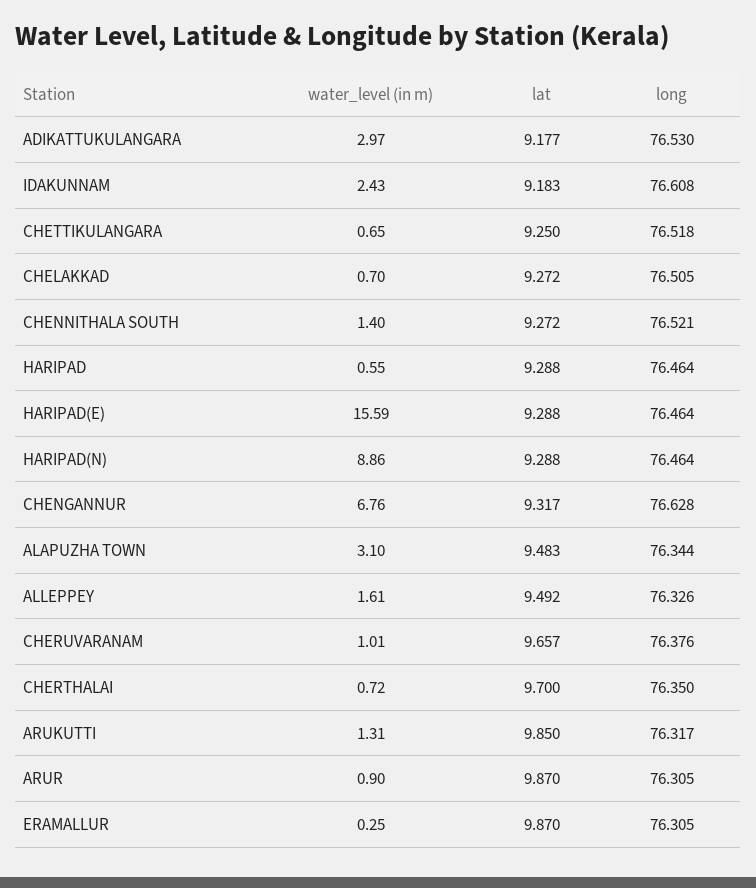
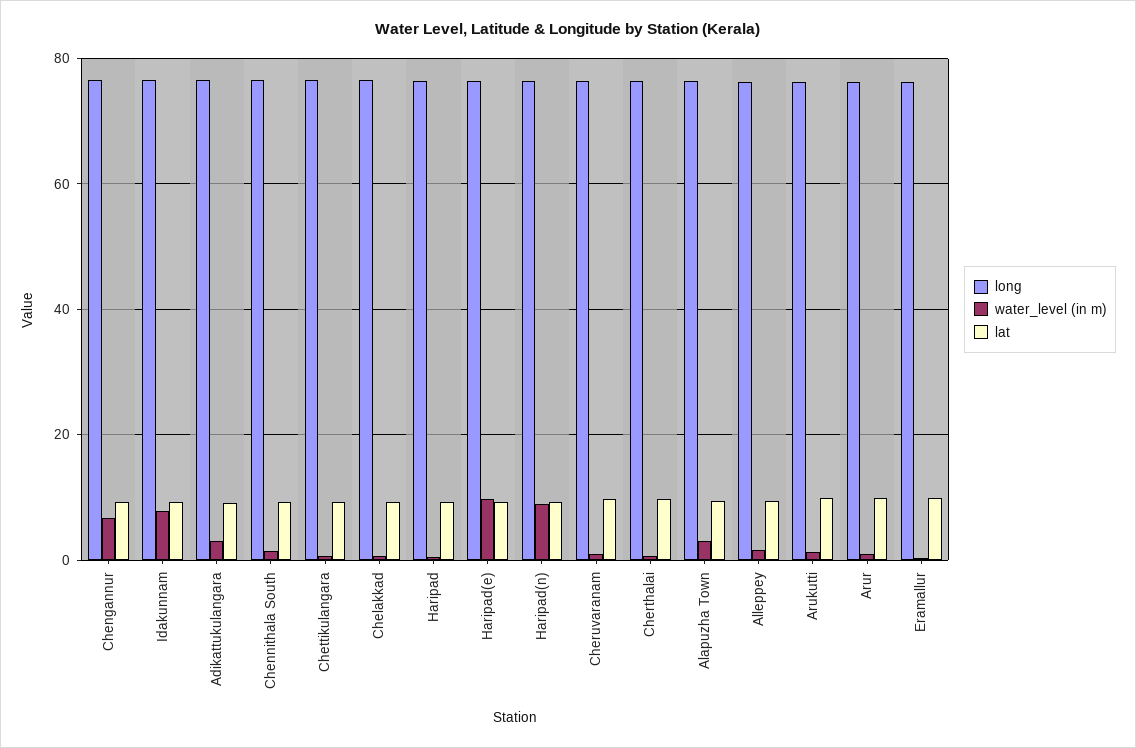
water_level (in m), IDAKUNNAM: 2.43 -> 8
water_level (in m), HARIPAD(E): 15.59 -> 10

